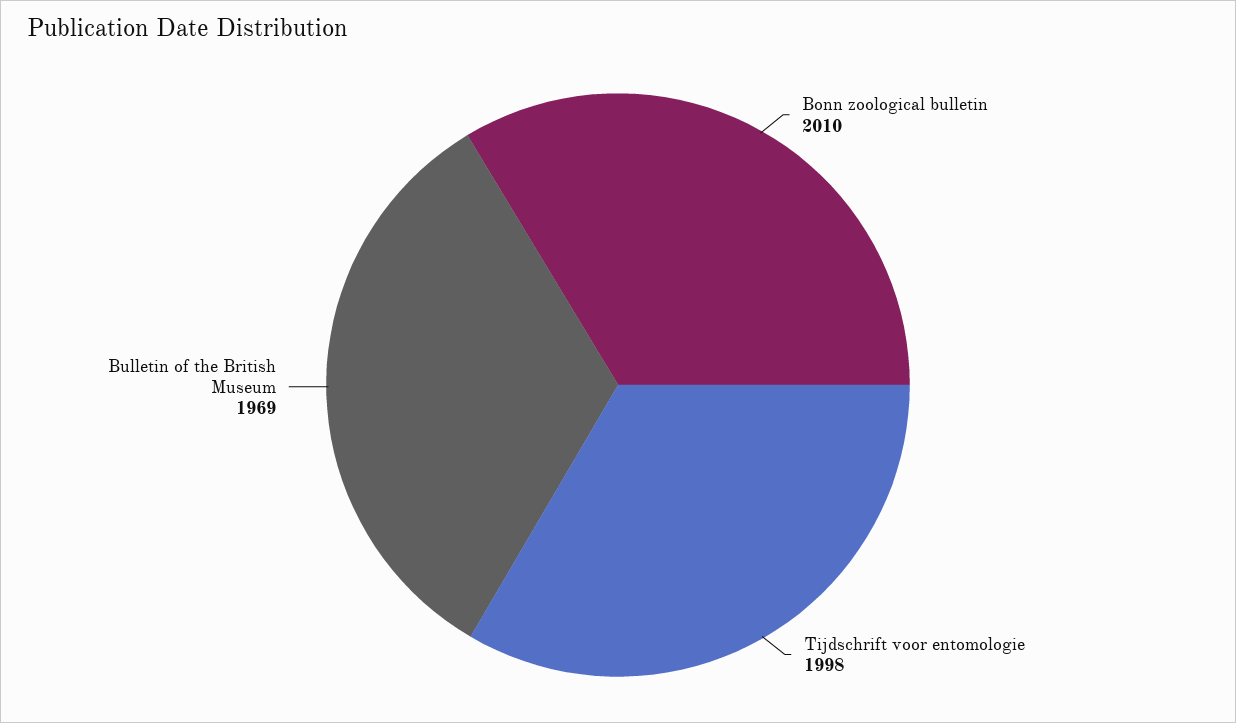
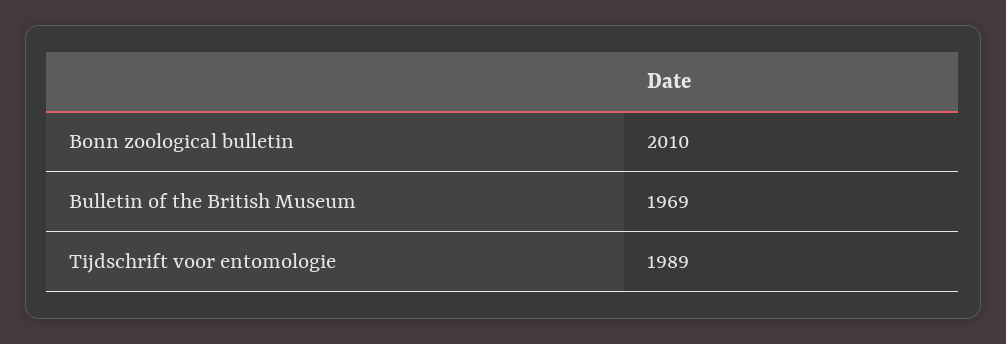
Tijdschrift voor entomologie: 1998 -> 1989

